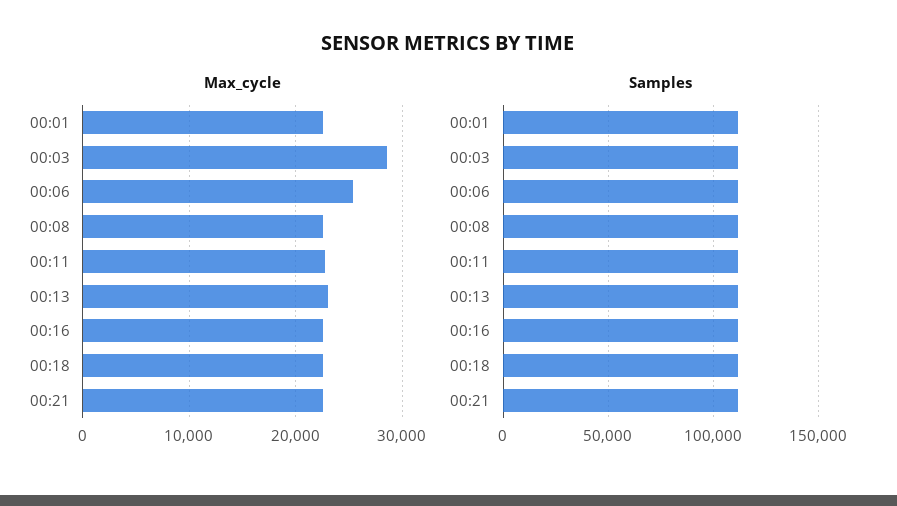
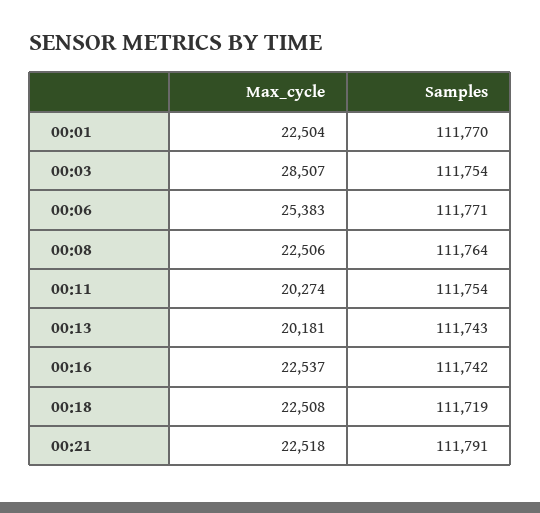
Max_cycle, 00:11: 23000 -> 20274
Max_cycle, 00:13: 23000 -> 20181

